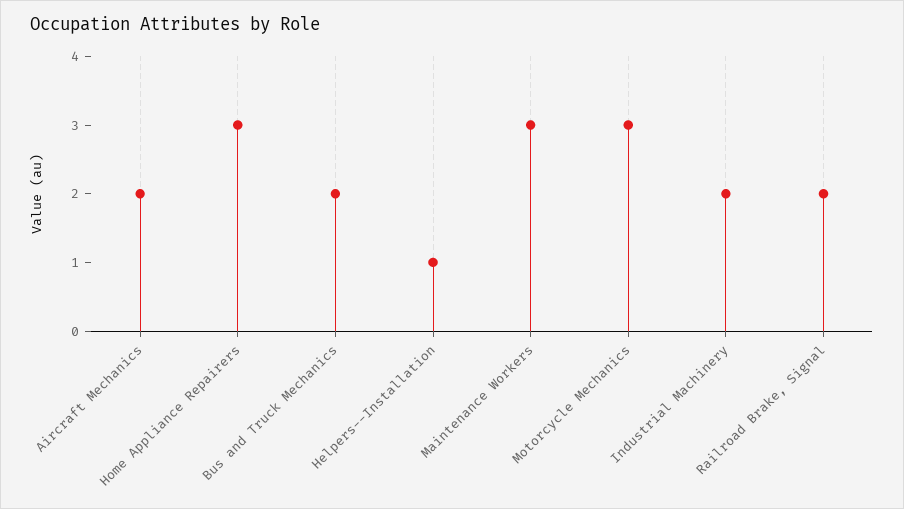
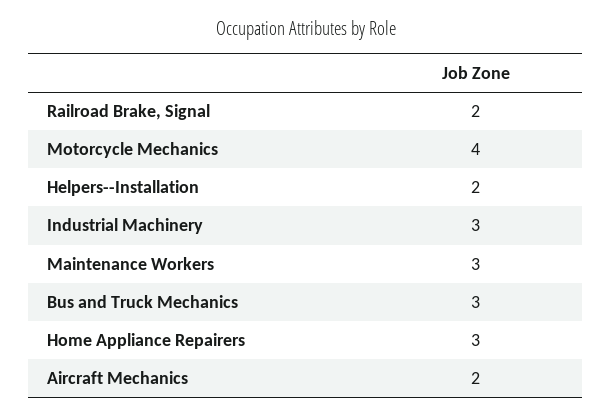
Bus and Truck Mechanics: 2 -> 3
Helpers--Installation: 1 -> 2
Motorcycle Mechanics: 3 -> 4
Industrial Machinery: 2 -> 3

